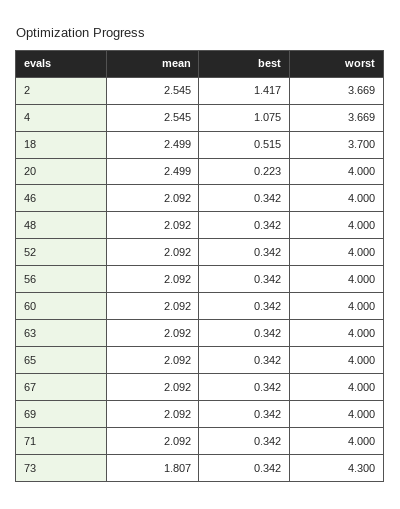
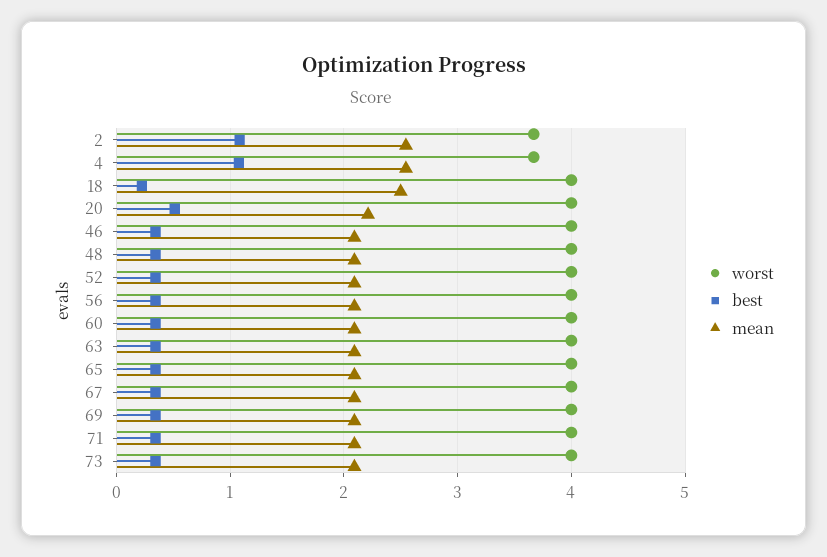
best, 2: 1.417 -> 1.1
best, 18: 0.515 -> 0.2
worst, 18: 3.7 -> 4
mean, 20: 2.499 -> 2.2
best, 20: 0.223 -> 0.5
mean, 73: 1.807 -> 2.1
worst, 73: 4.3 -> 4

